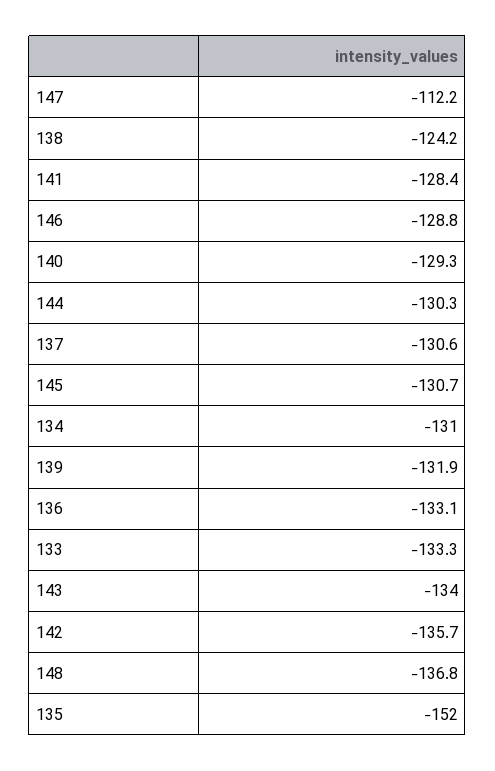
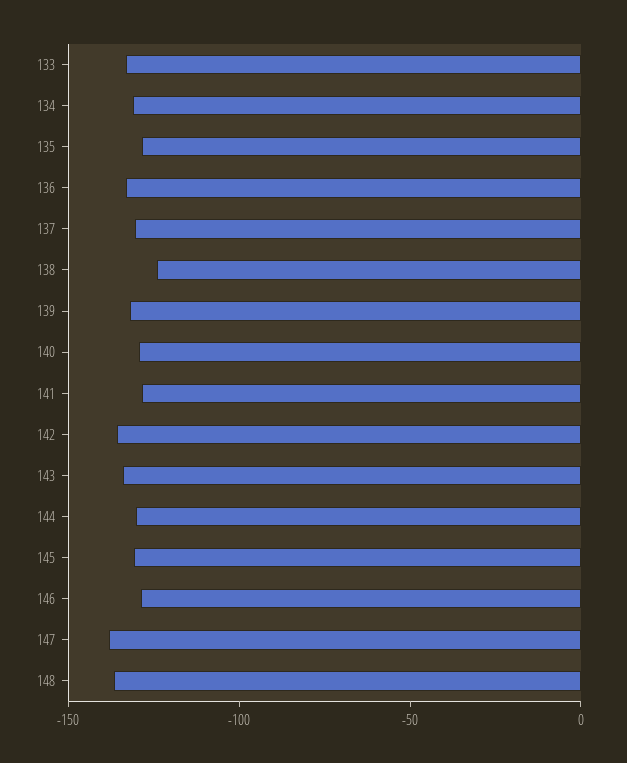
147: -112.2 -> -140
135: -152 -> -130

